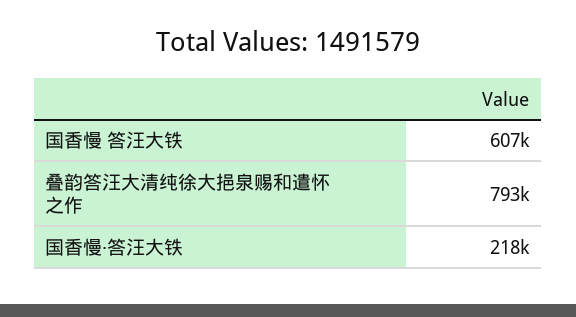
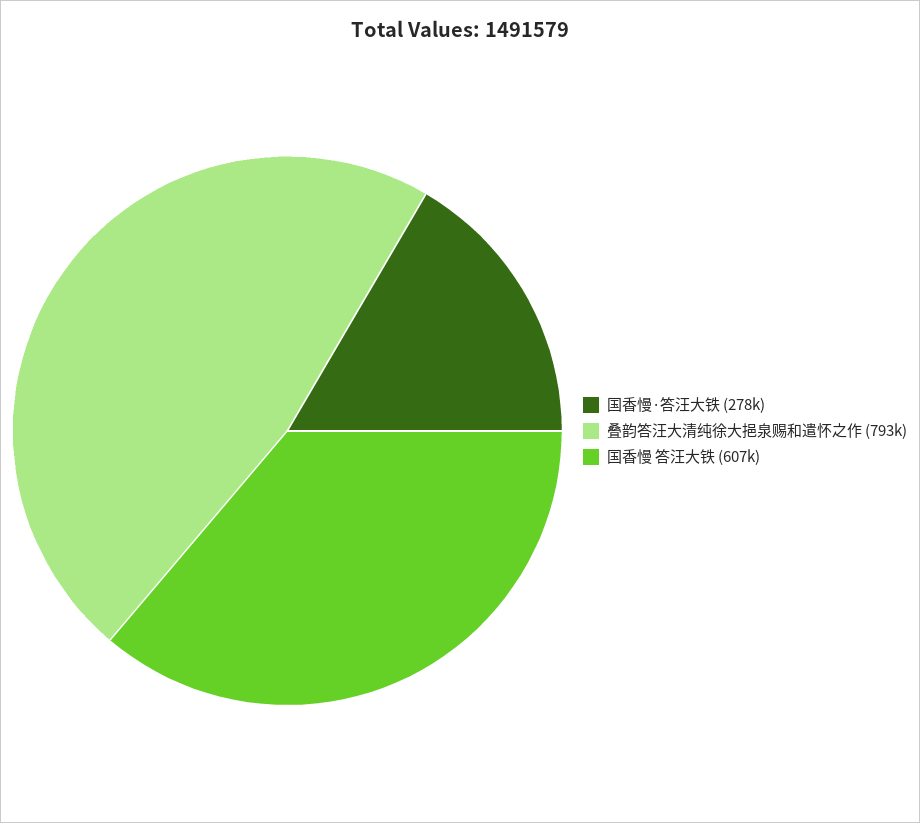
国香慢·答汪大铁: 218000 -> 278000

